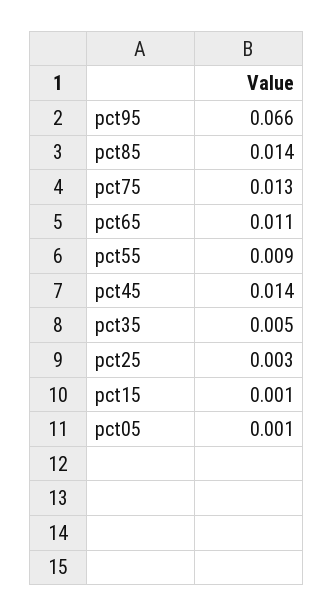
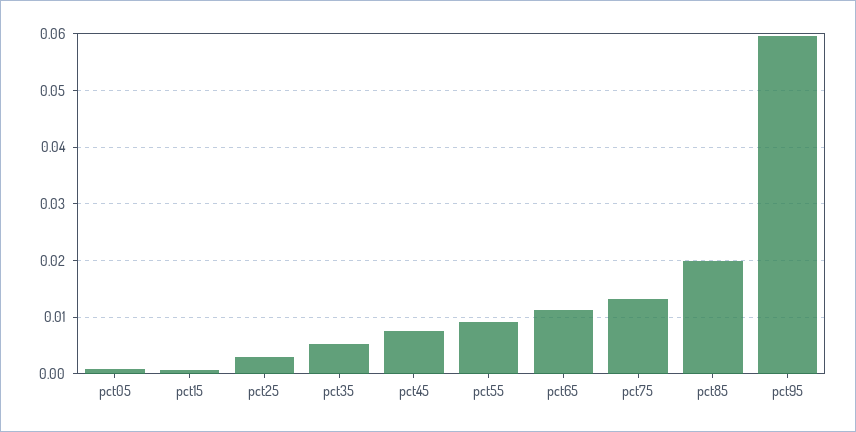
pct95: 0.066 -> 0.06
pct85: 0.014 -> 0.02
pct45: 0.014 -> 0.008

